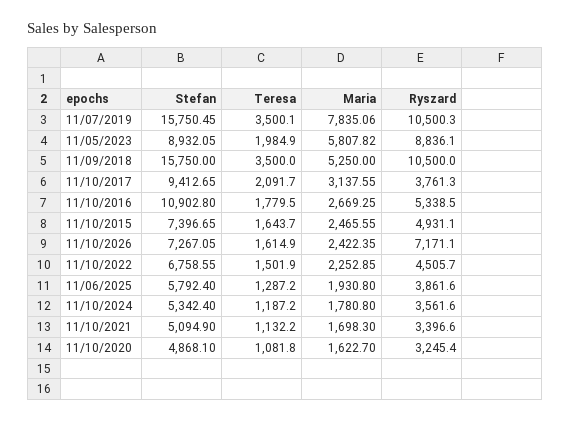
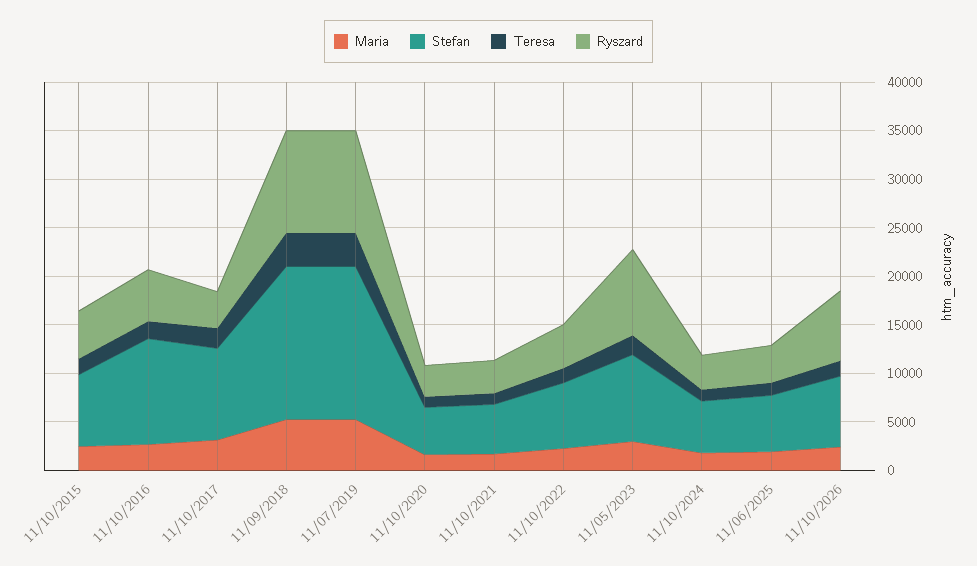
Maria, 11/07/2019: 7835.06 -> 5000
Maria, 11/05/2023: 5807.82 -> 3000

